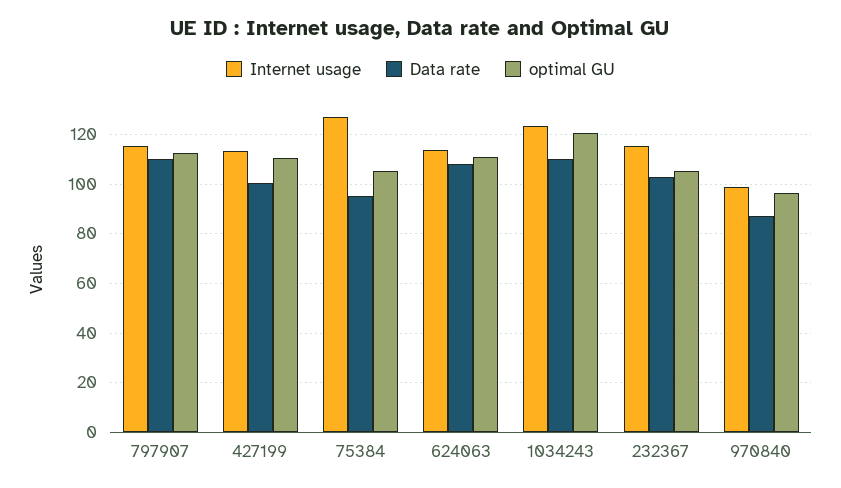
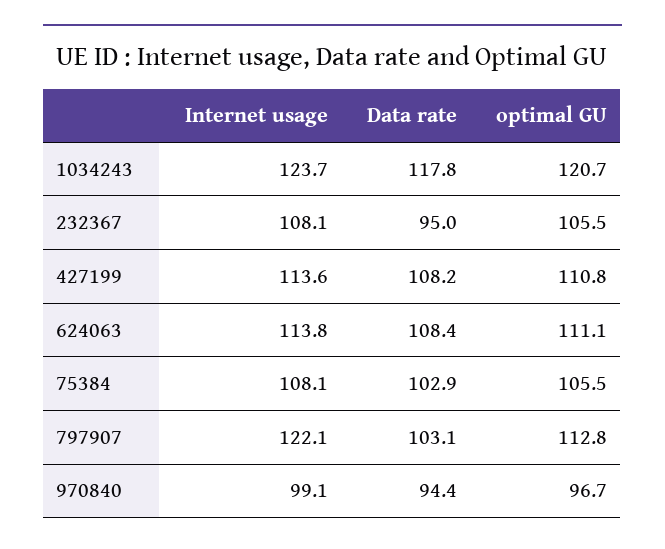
Internet usage, 797907: 115 -> 122.1
Data rate, 797907: 110 -> 103.1
Data rate, 427199: 100 -> 108.2
Internet usage, 75384: 127.5 -> 108.1
Data rate, 75384: 95 -> 102.9
Data rate, 1034243: 110 -> 117.8
Internet usage, 232367: 115 -> 108.1
Data rate, 232367: 102.5 -> 95
Data rate, 970840: 87.5 -> 94.4

